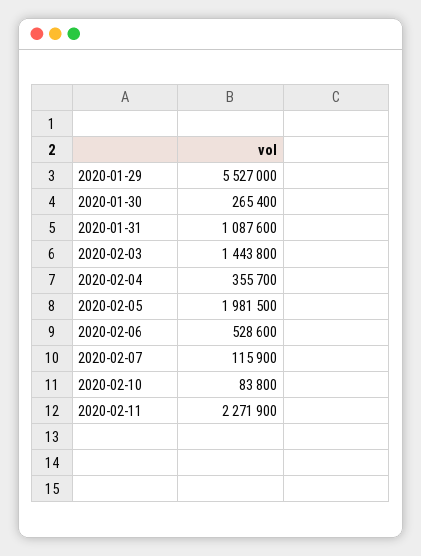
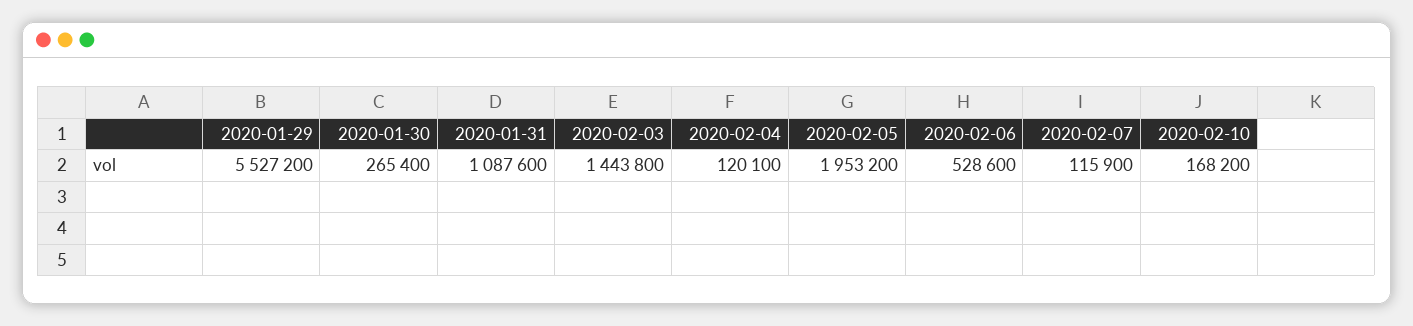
2020-01-29: 5527000 -> 5527200
2020-02-04: 355700 -> 120100
2020-02-05: 1981500 -> 1953200
2020-02-10: 83800 -> 168200
2020-02-11: 2271900 -> none

